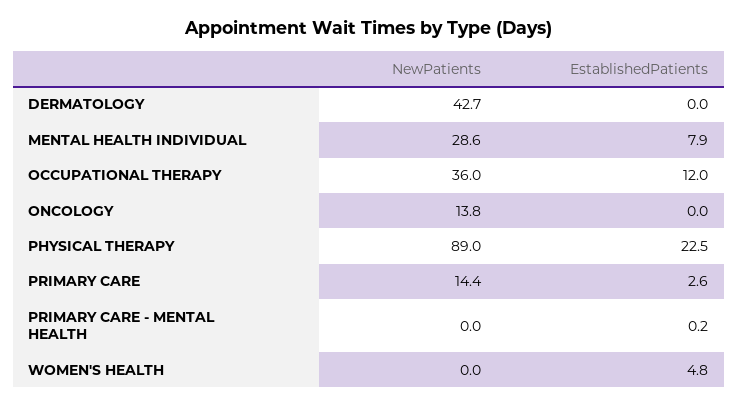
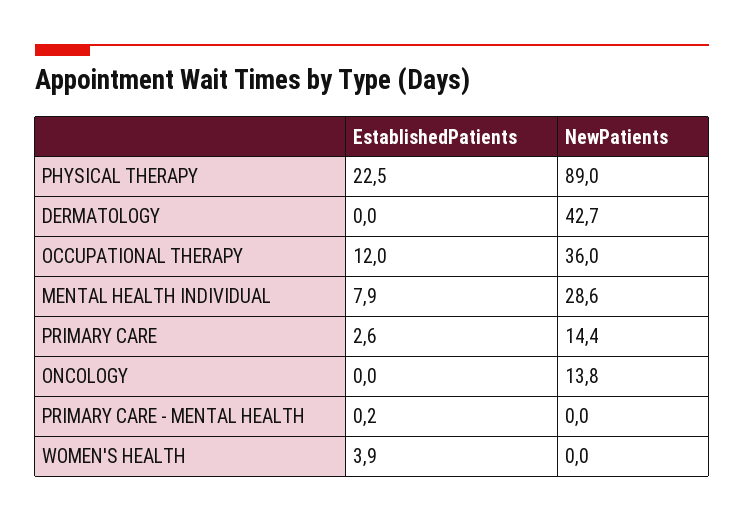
EstablishedPatients, WOMEN'S HEALTH: 4.8 -> 3.9

